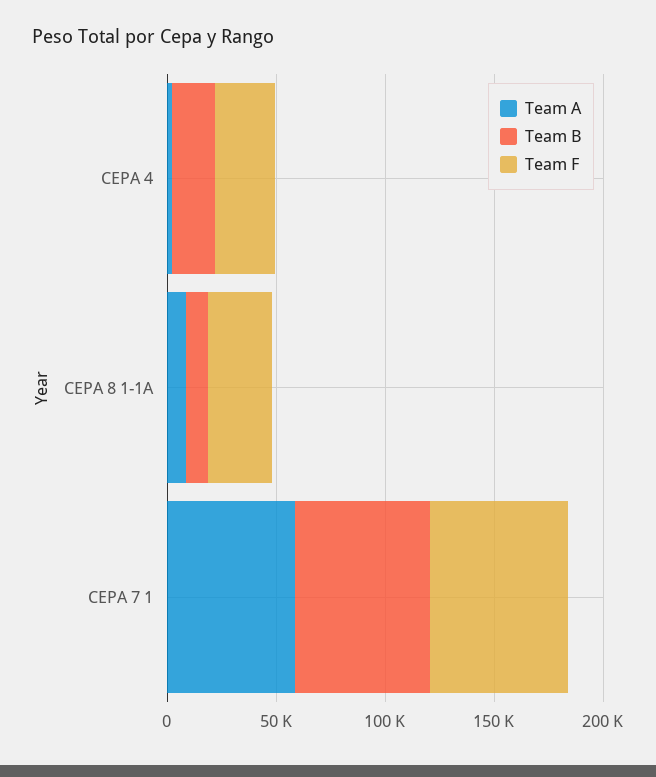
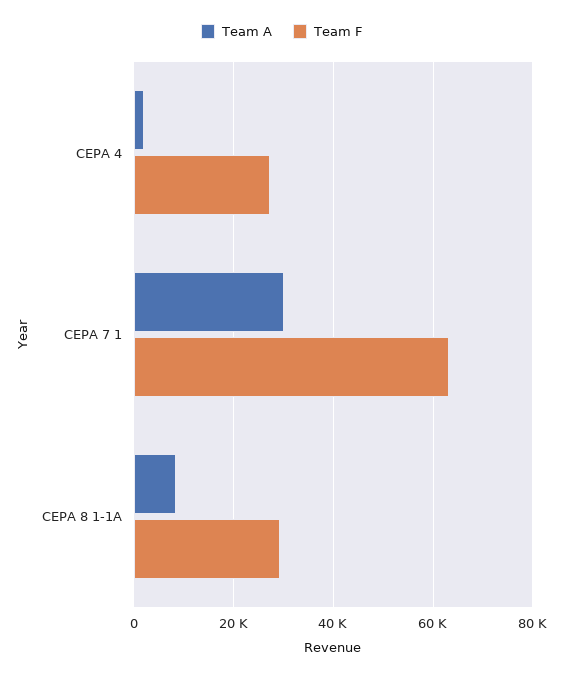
Team B, CEPA 4: 20000 -> none
Team B, CEPA 8 1-1A: 10000 -> none
Team A, CEPA 7 1: 60000 -> 30000
Team B, CEPA 7 1: 60000 -> none

